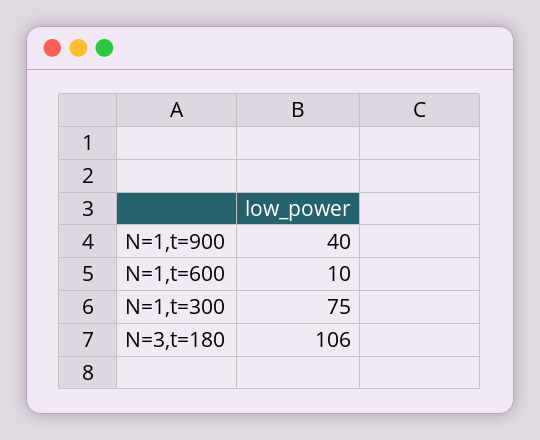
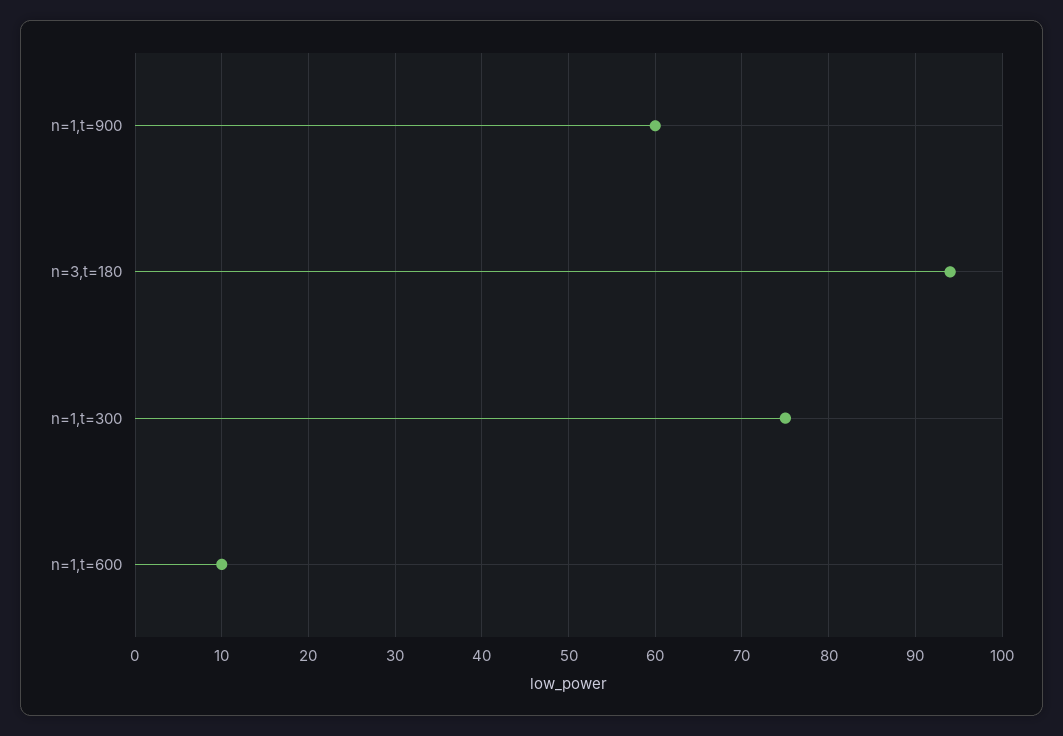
N=1,t=900: 40 -> 60
N=3,t=180: 106 -> 94

